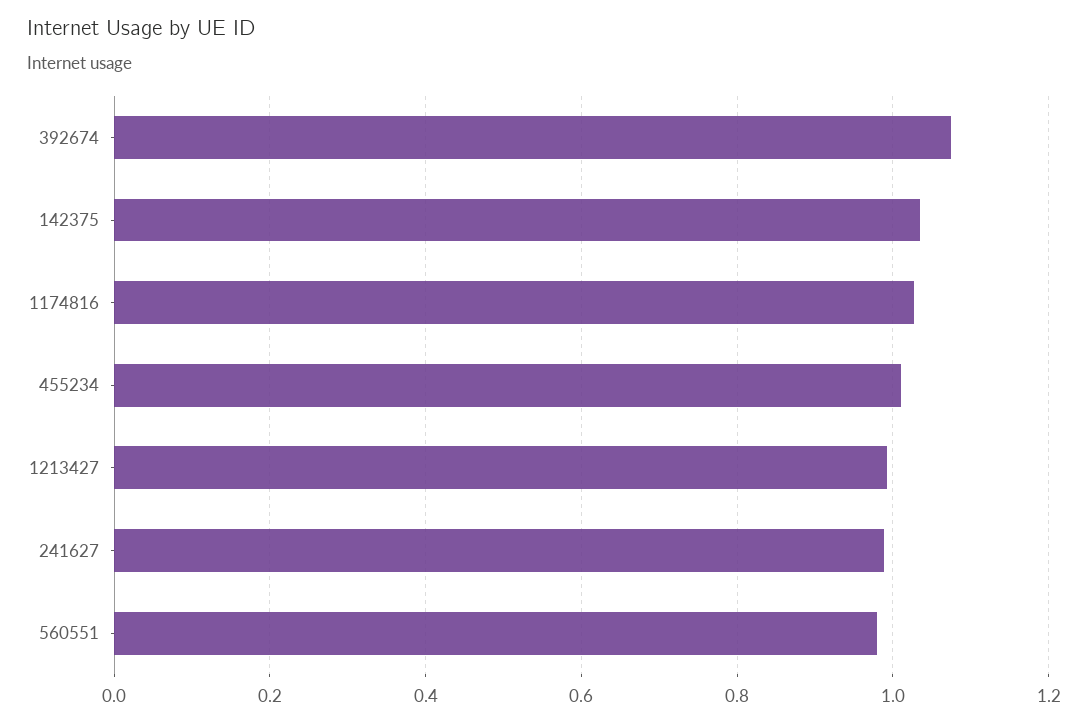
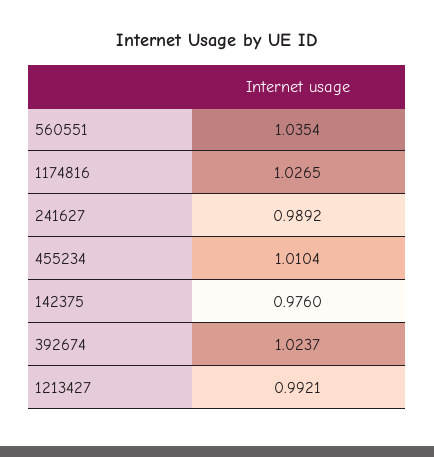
392674: 1.08 -> 1.0237
142375: 1.04 -> 0.976
560551: 0.98 -> 1.0354

